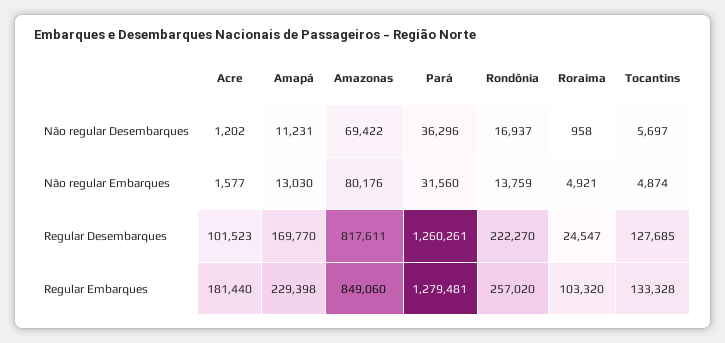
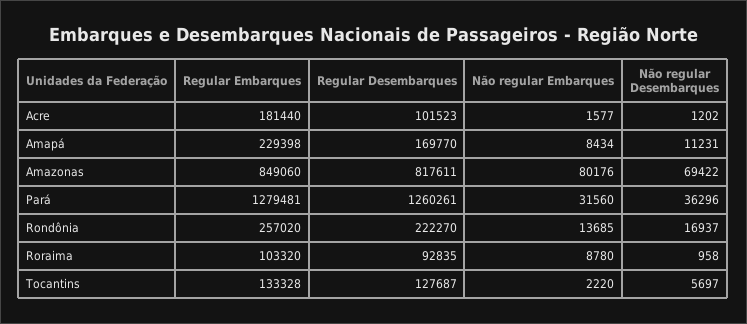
Amapá, Não regular Embarques: 13030 -> 8434
Rondônia, Não regular Embarques: 13759 -> 13685
Roraima, Não regular Embarques: 4921 -> 8780
Tocantins, Não regular Embarques: 4874 -> 2220
Roraima, Regular Desembarques: 24547 -> 92835
Tocantins, Regular Desembarques: 127685 -> 127687

